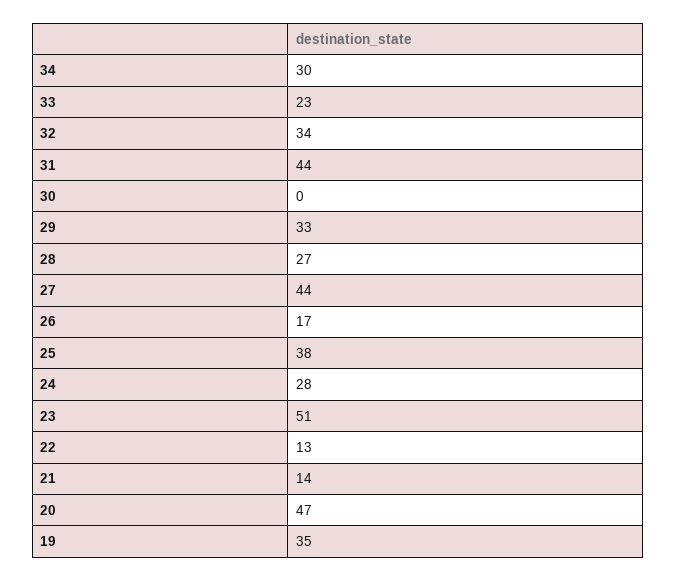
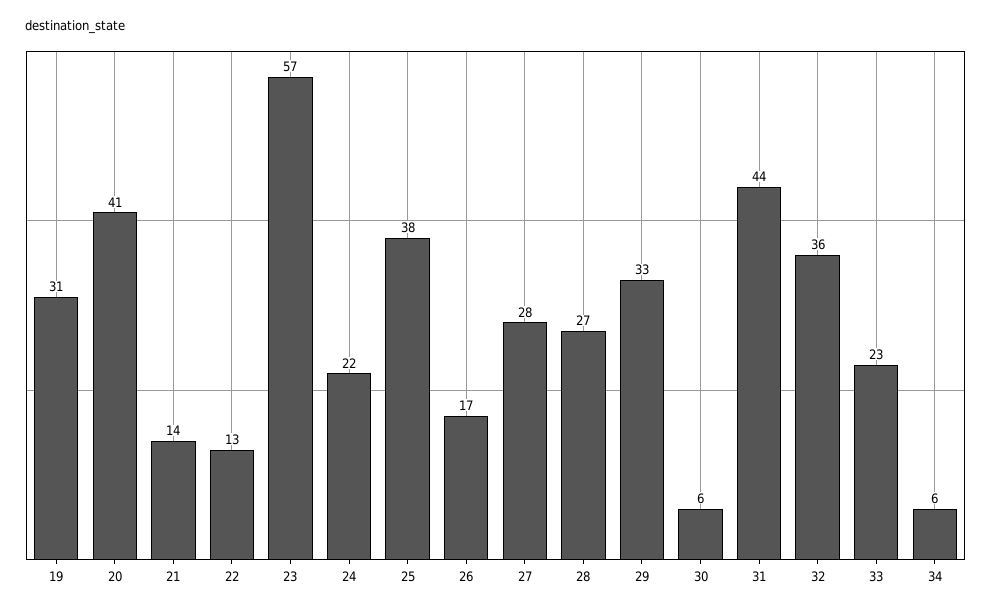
34: 30 -> 6
32: 34 -> 36
30: 0 -> 6
27: 44 -> 28
24: 28 -> 22
23: 51 -> 57
20: 47 -> 41
19: 35 -> 31

